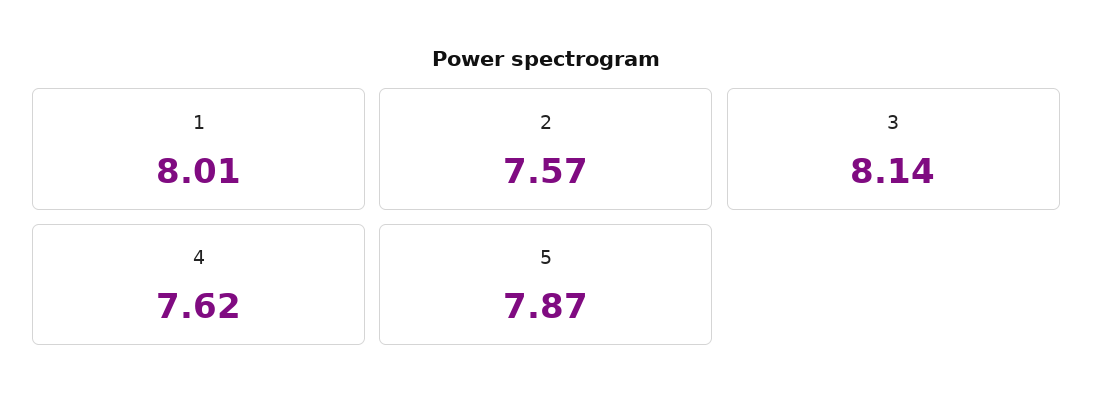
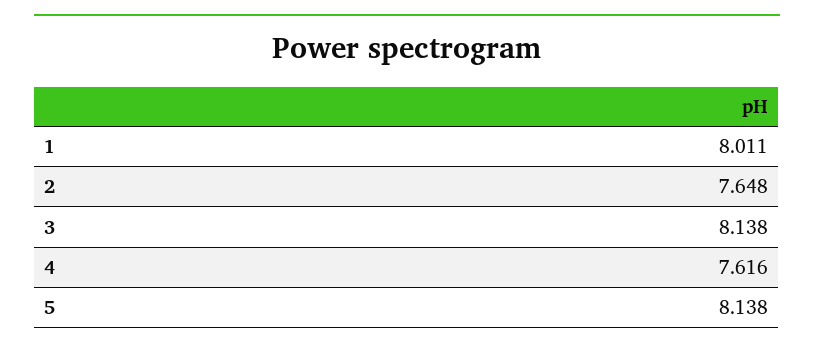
2: 7.57 -> 7.648
5: 7.87 -> 8.138

